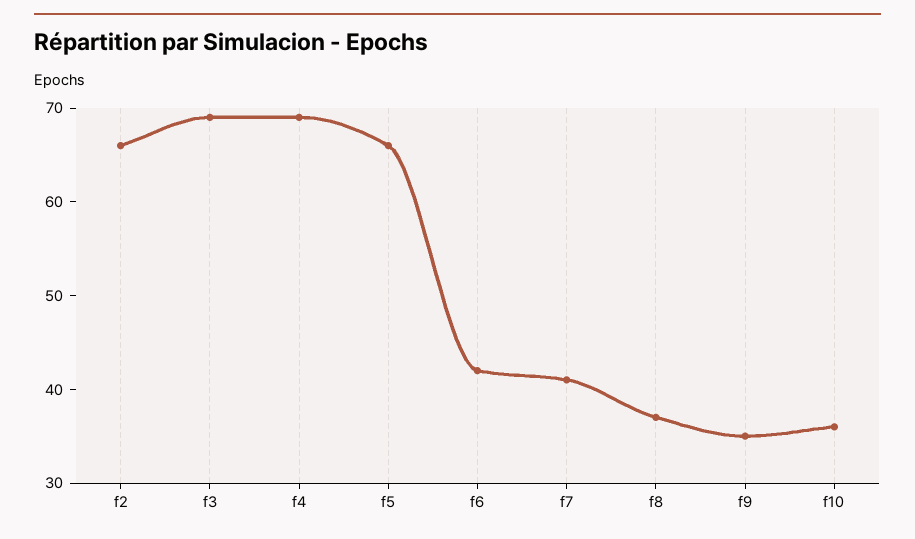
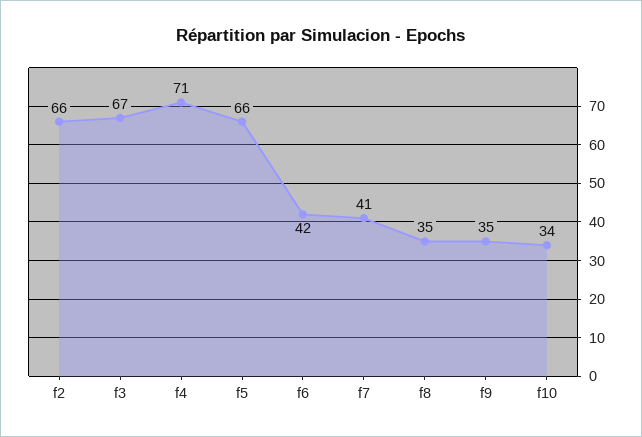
f3: 69 -> 67
f4: 69 -> 71
f8: 37 -> 35
f10: 36 -> 34

